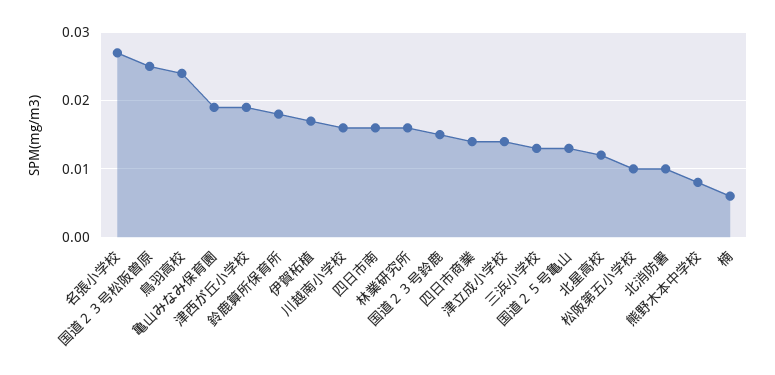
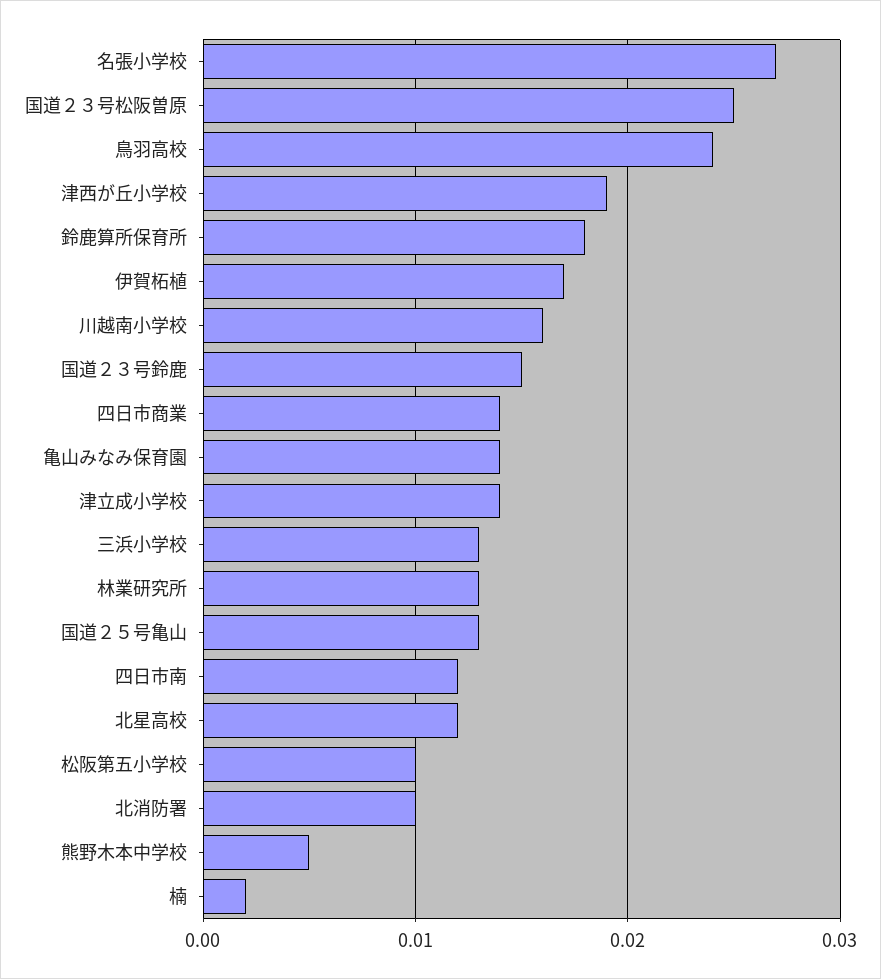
亀山みなみ保育園: 0.019 -> 0.014
四日市南: 0.016 -> 0.012
林業研究所: 0.016 -> 0.013
熊野木本中学校: 0.008 -> 0.005
楠: 0.006 -> 0.002

